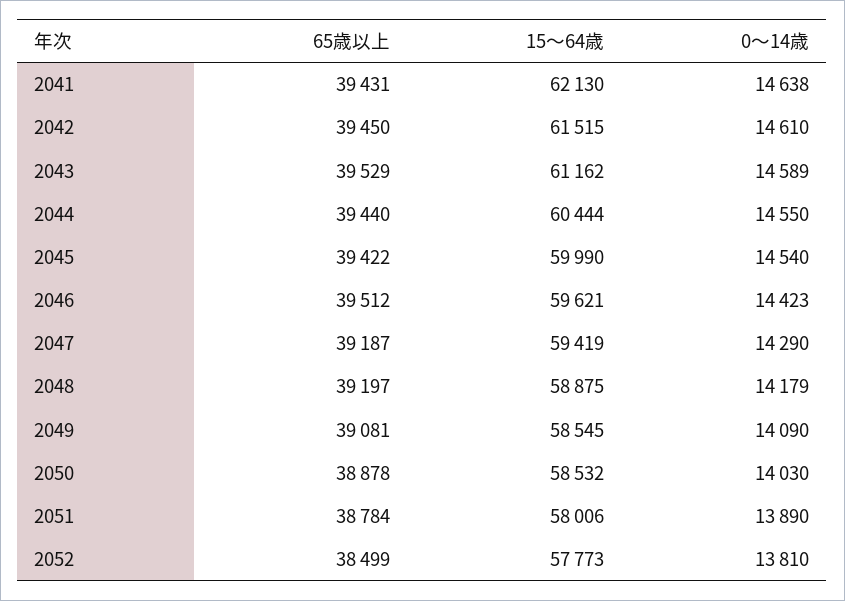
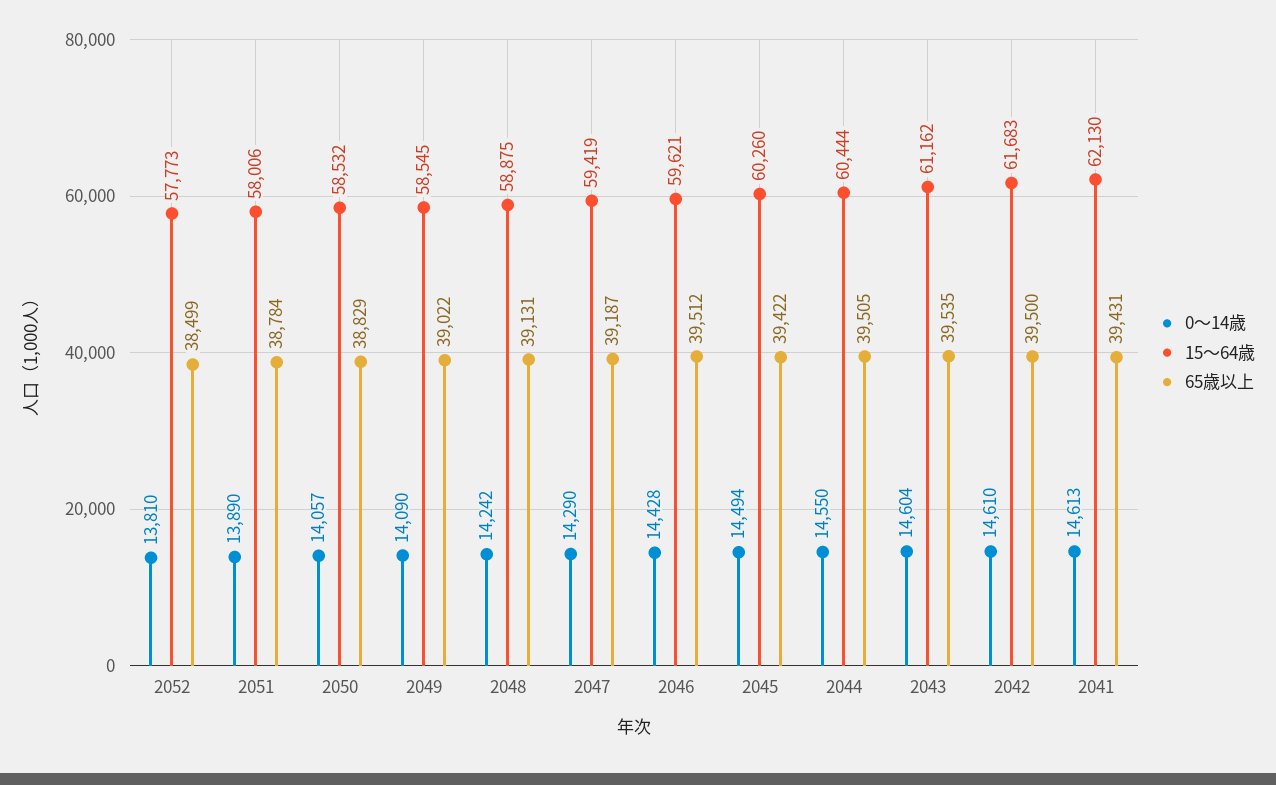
0～14歳, 2041: 14638 -> 14613
65歳以上, 2042: 39450 -> 39500
15～64歳, 2042: 61515 -> 61683
65歳以上, 2043: 39529 -> 39535
0～14歳, 2043: 14589 -> 14604
65歳以上, 2044: 39440 -> 39505
15～64歳, 2045: 59990 -> 60260
0～14歳, 2045: 14540 -> 14494
0～14歳, 2046: 14423 -> 14428
65歳以上, 2048: 39197 -> 39131
0～14歳, 2048: 14179 -> 14242
65歳以上, 2049: 39081 -> 39022
65歳以上, 2050: 38878 -> 38829
0～14歳, 2050: 14030 -> 14057

